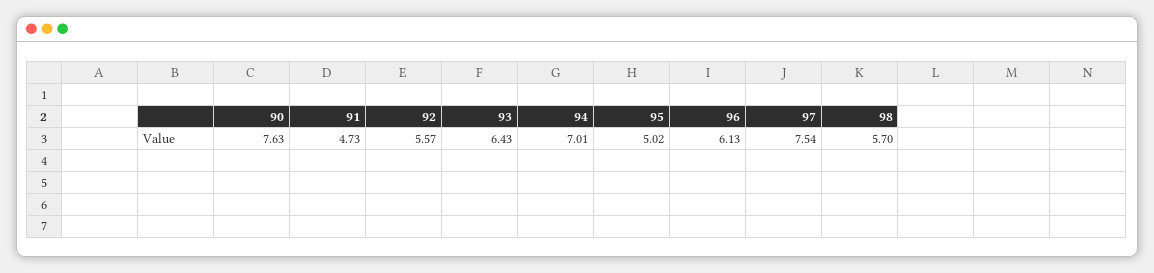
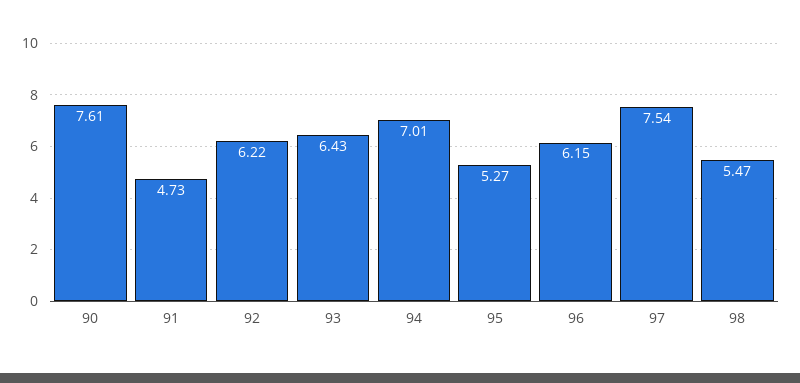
90: 7.63 -> 7.61
92: 5.57 -> 6.22
95: 5.02 -> 5.27
96: 6.13 -> 6.15
98: 5.7 -> 5.47

